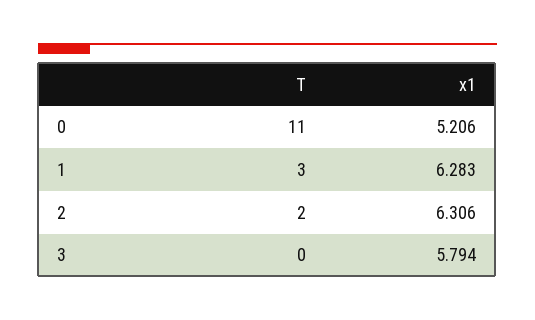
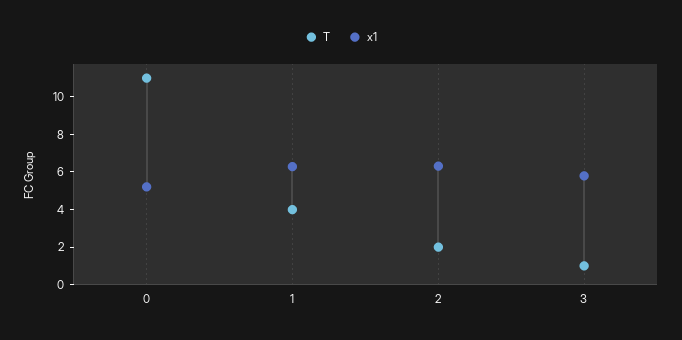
T, 1: 3 -> 4
T, 3: 0 -> 1

